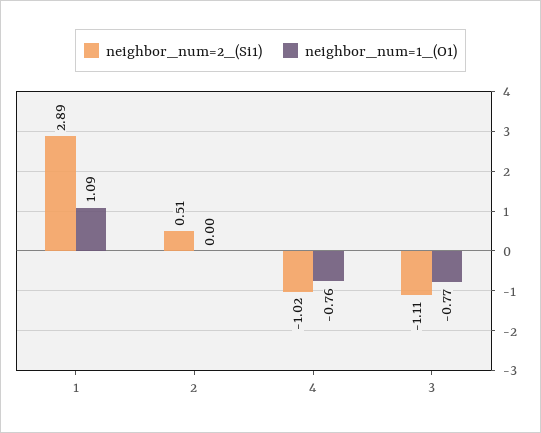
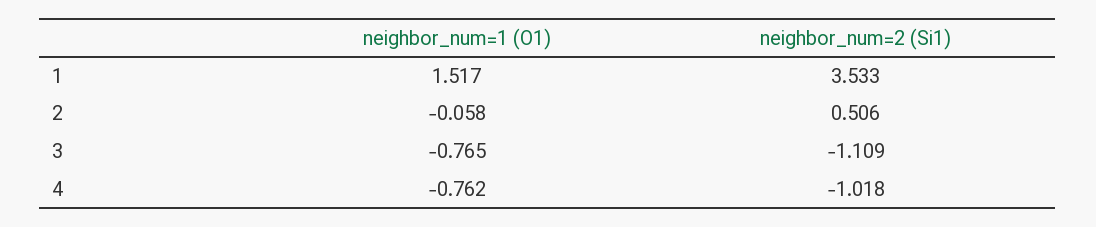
neighbor_num=2_(Si1), 1: 2.89 -> 3.533
neighbor_num=1_(O1), 1: 1.09 -> 1.517
neighbor_num=1_(O1), 2: 0 -> -0.058

